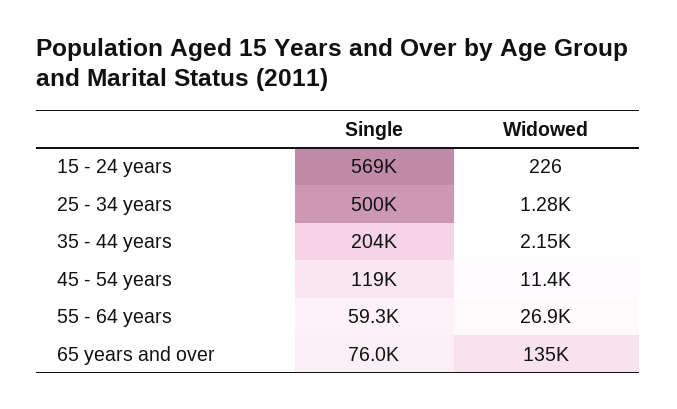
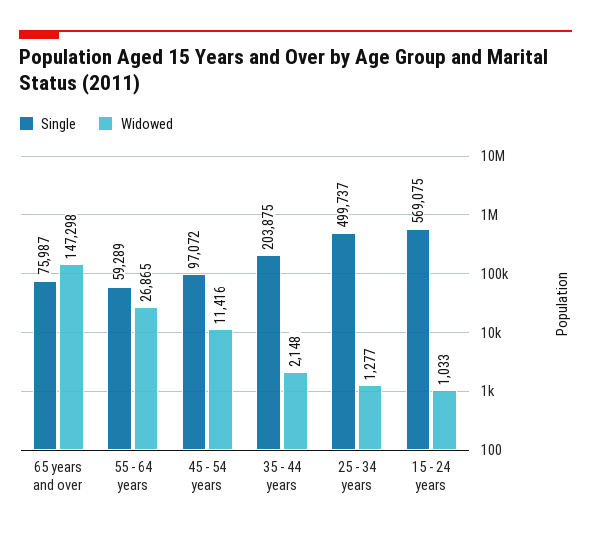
Widowed, 15 - 24 years: 226 -> 1033
Single, 45 - 54 years: 119000 -> 97072
Widowed, 65 years and over: 135000 -> 147298

